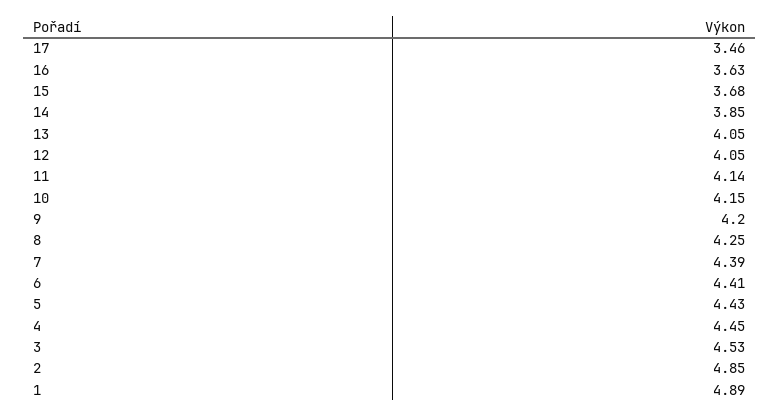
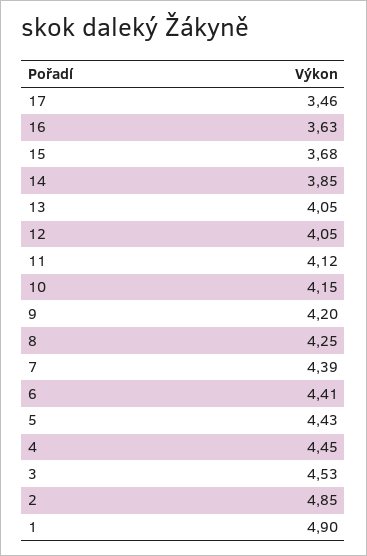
11: 4.14 -> 4.12
1: 4.89 -> 4.9

